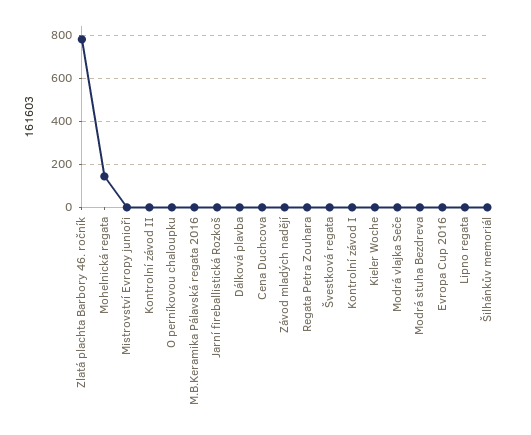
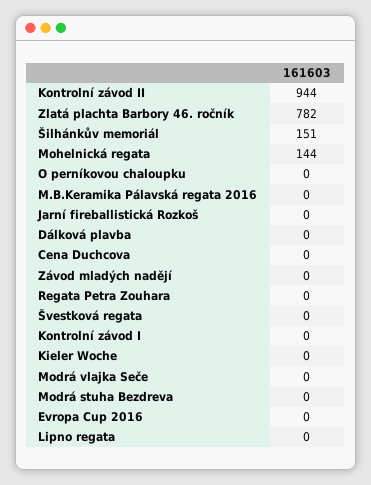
Mistrovství Evropy junioři: 0 -> none
Kontrolní závod II: 0 -> 944
Šilhánkův memoriál: 0 -> 151

